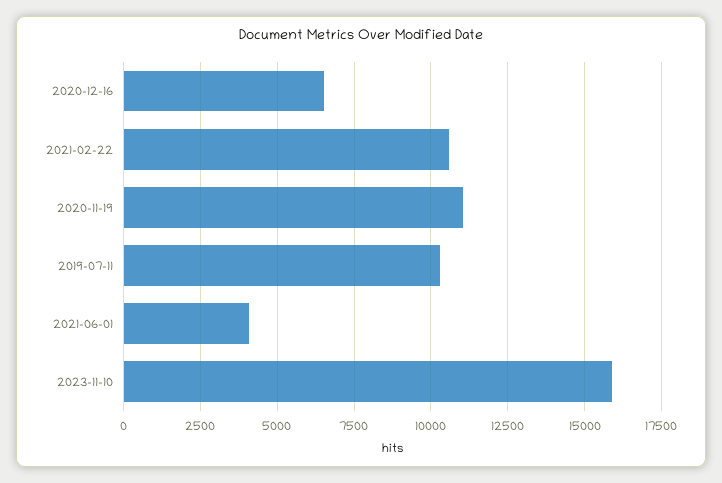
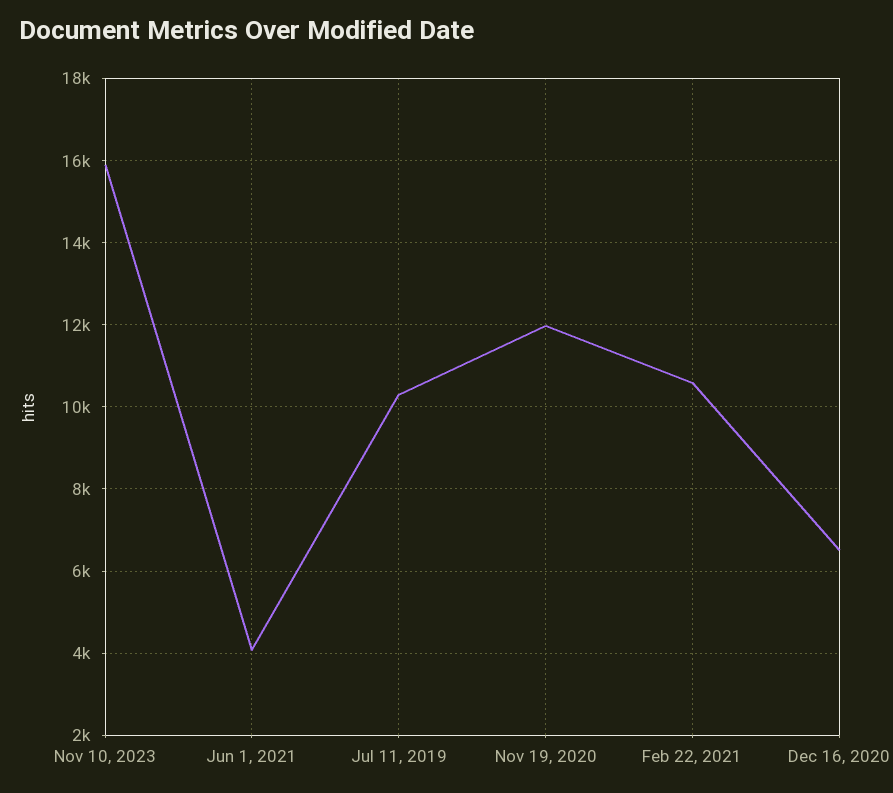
2020-11-19: 11000 -> 12000

